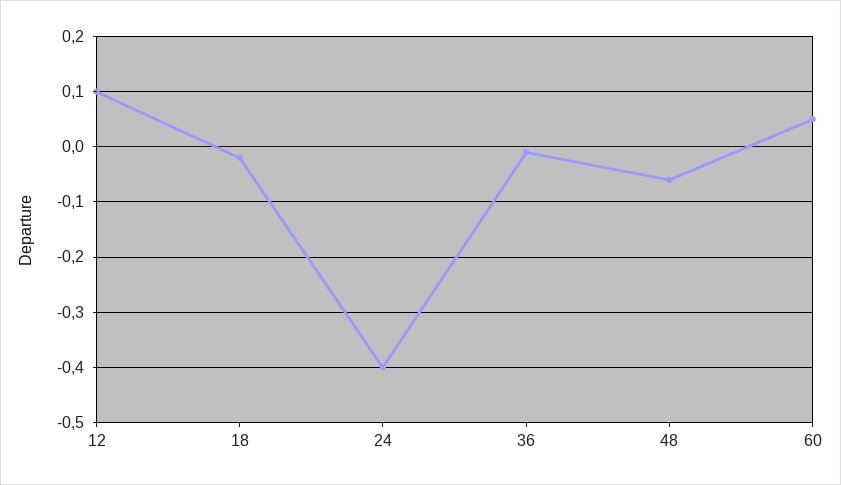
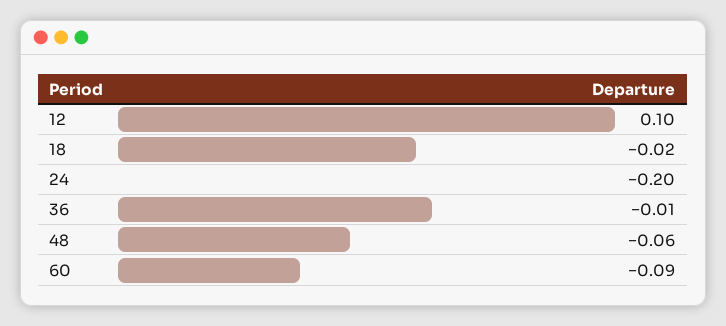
24: -0.4 -> -0.2
60: 0.05 -> -0.09

